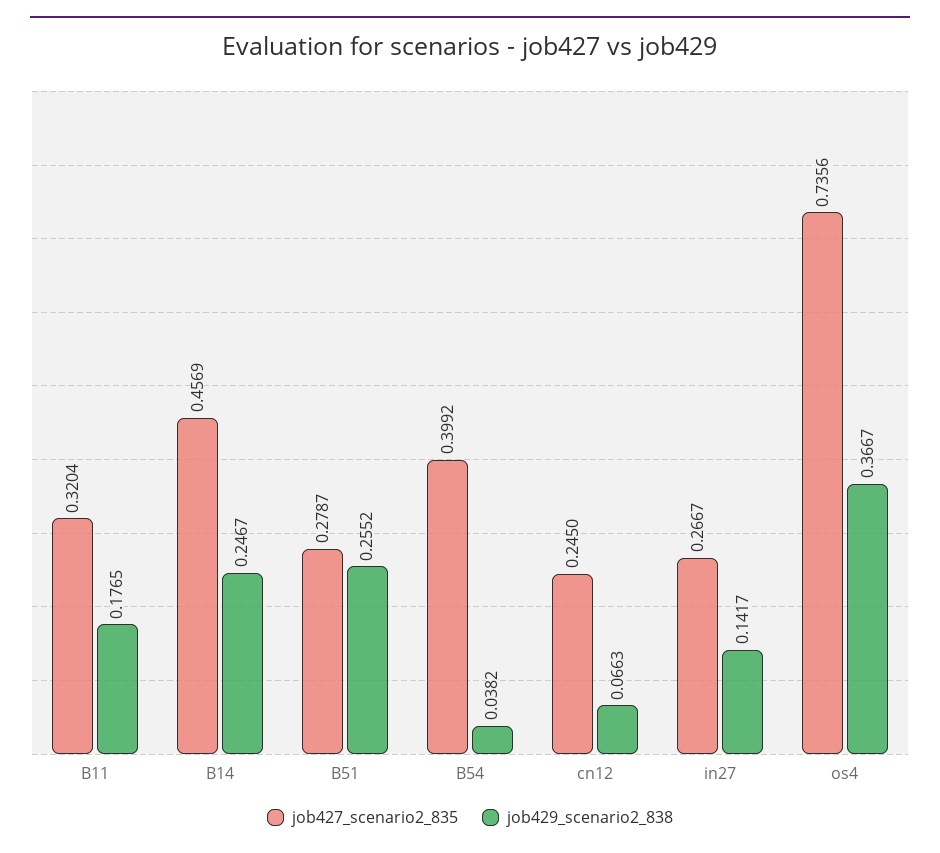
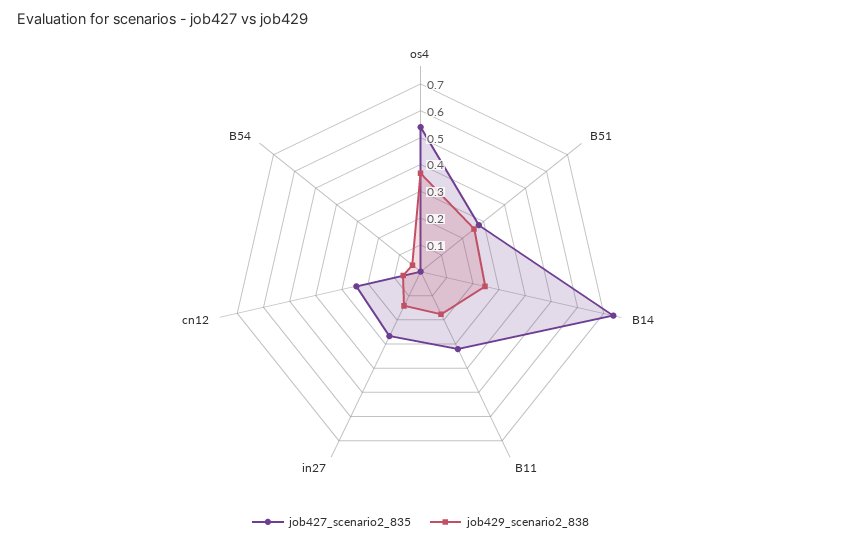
job427_scenario2_835, B14: 0.4569 -> 0.75
job427_scenario2_835, B54: 0.3992 -> 0
job427_scenario2_835, os4: 0.7356 -> 0.55

